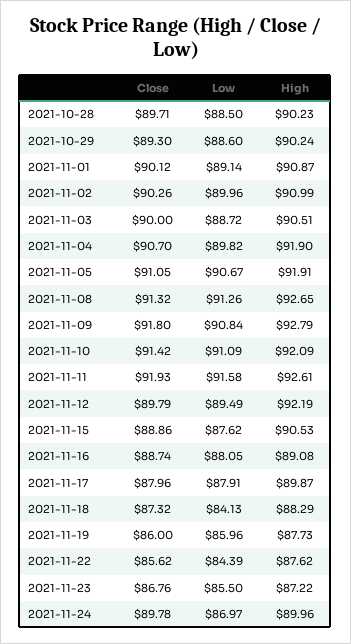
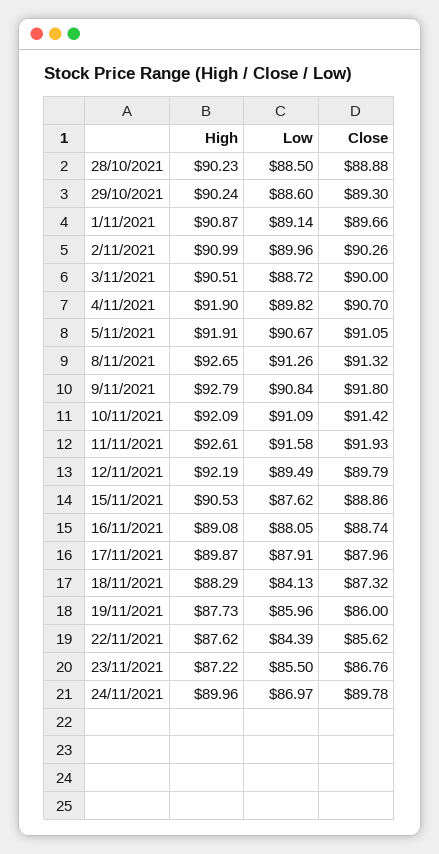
Close, 2021-10-28: 89.71 -> 88.88
Close, 2021-11-01: 90.12 -> 89.66

